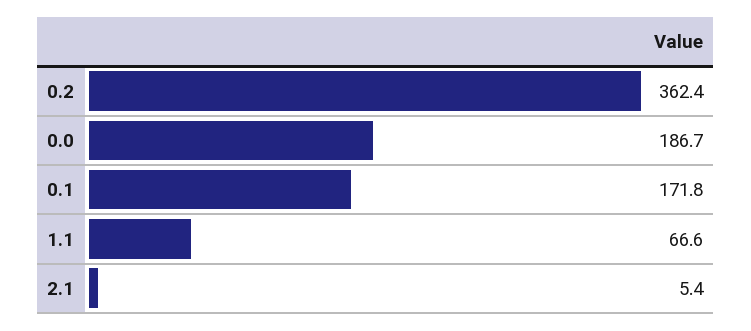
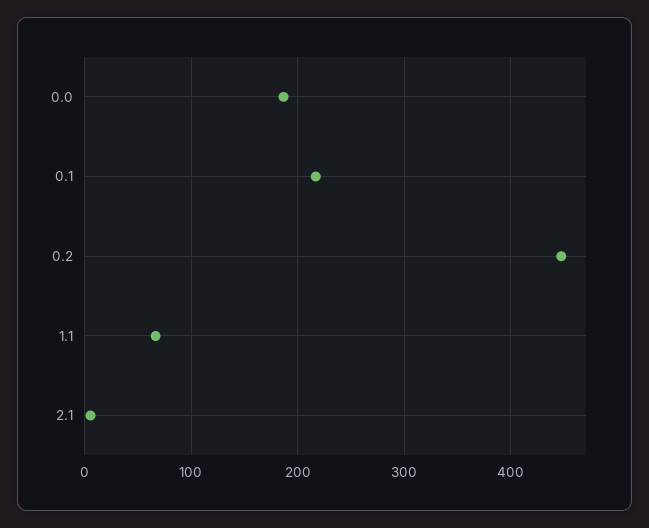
0.2: 362.4 -> 450
0.1: 171.8 -> 220

